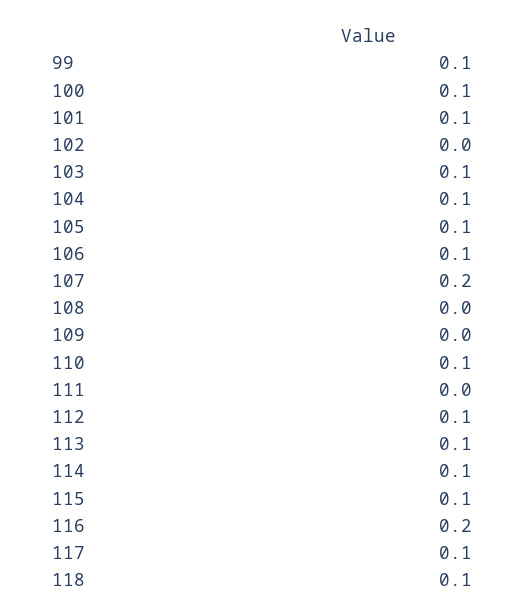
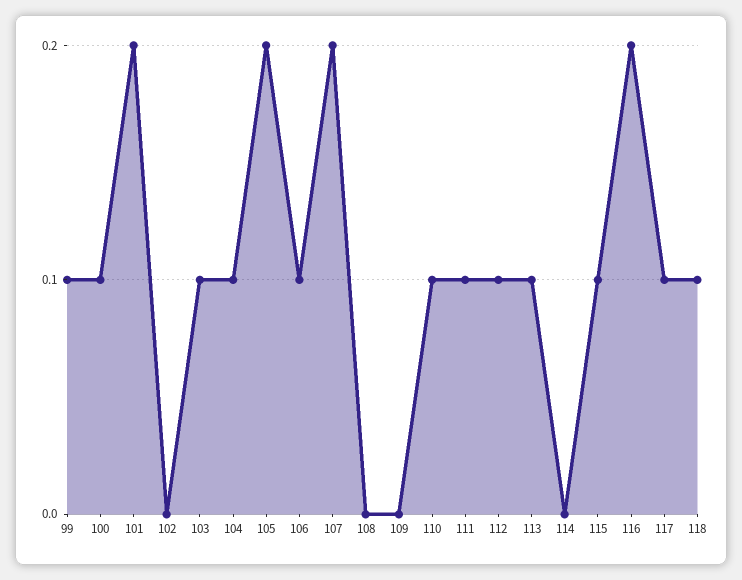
101: 0.1 -> 0.2
105: 0.1 -> 0.2
111: 0 -> 0.1
114: 0.1 -> 0

